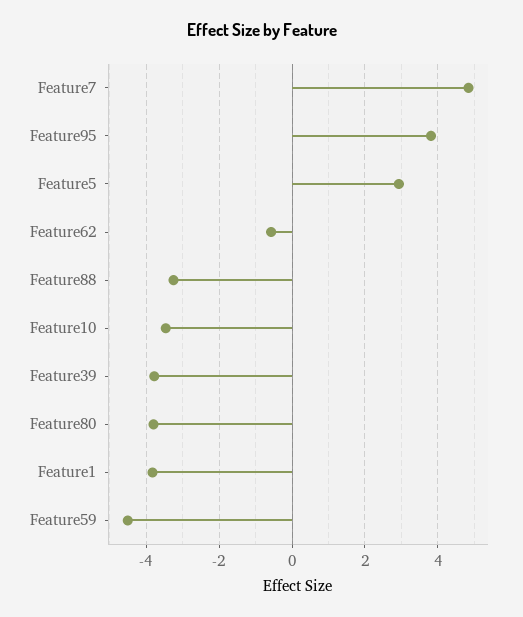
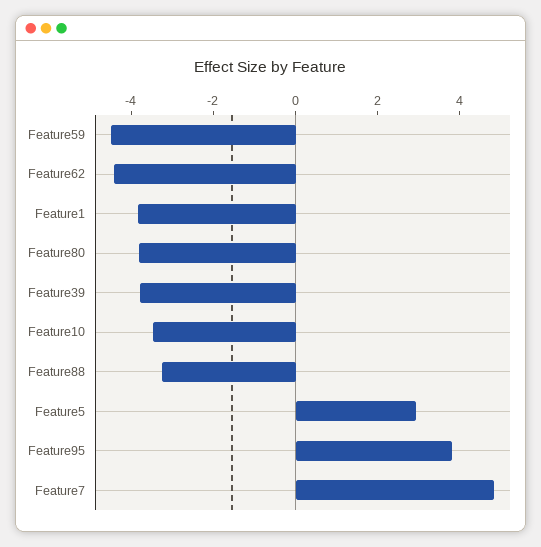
Feature62: -0.6 -> -4.5

